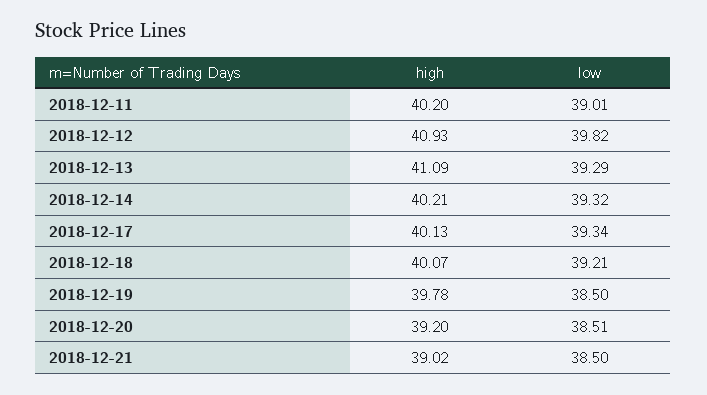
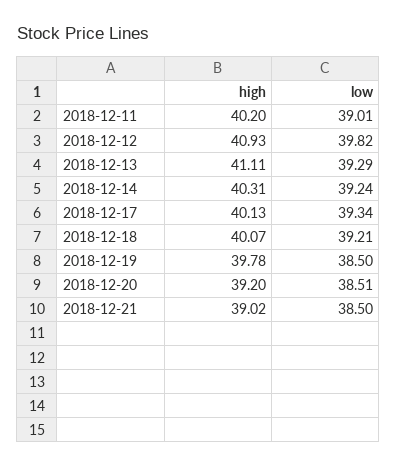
high, 2018-12-13: 41.09 -> 41.11
high, 2018-12-14: 40.21 -> 40.31
low, 2018-12-14: 39.32 -> 39.24

